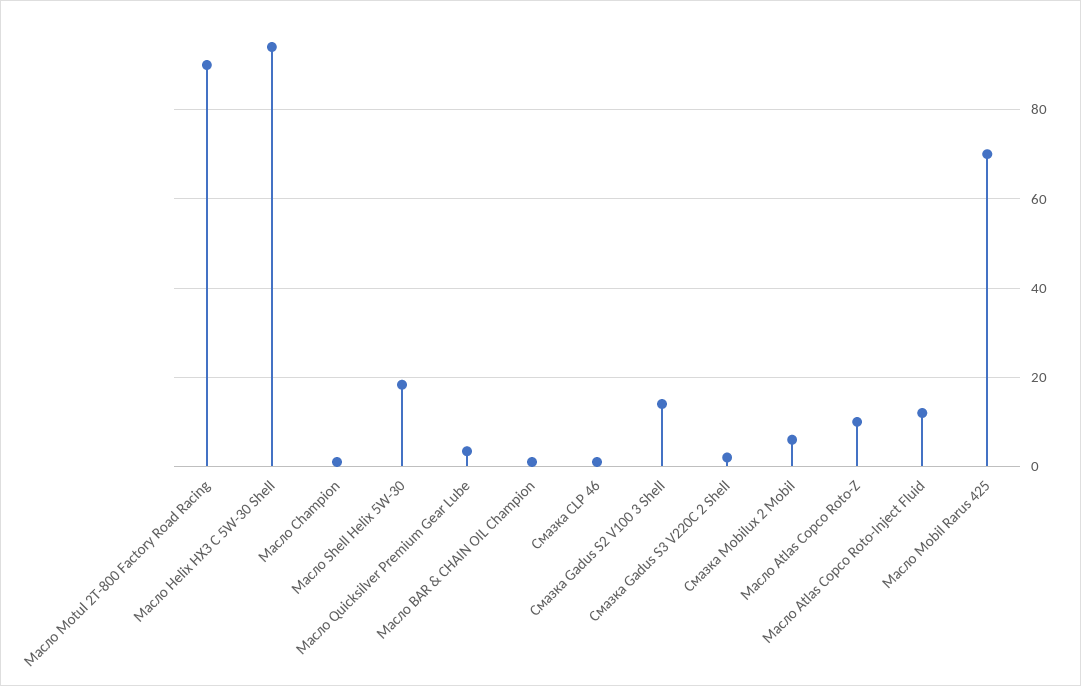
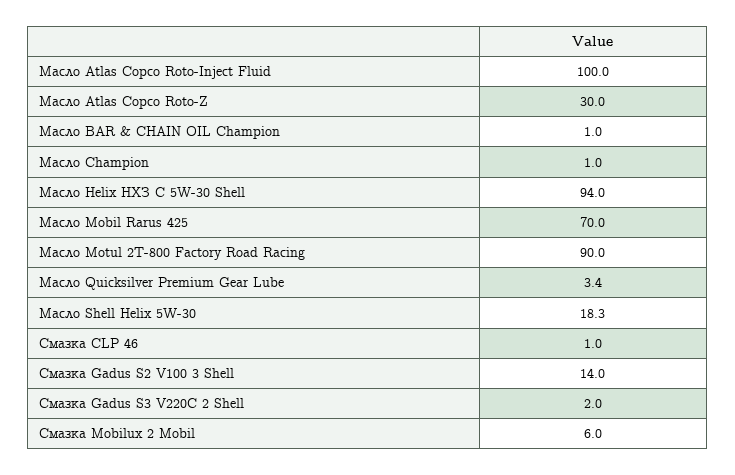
Масло Atlas Copco Roto-Z: 10 -> 30
Масло Atlas Copco Roto-Inject Fluid: 12 -> 100

